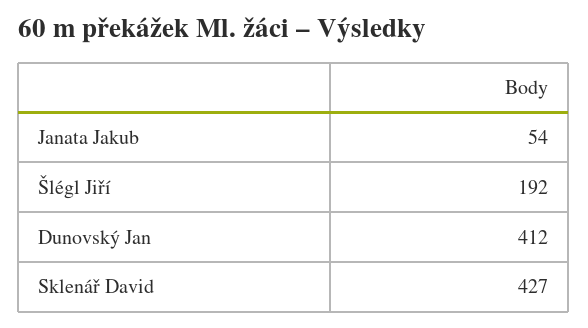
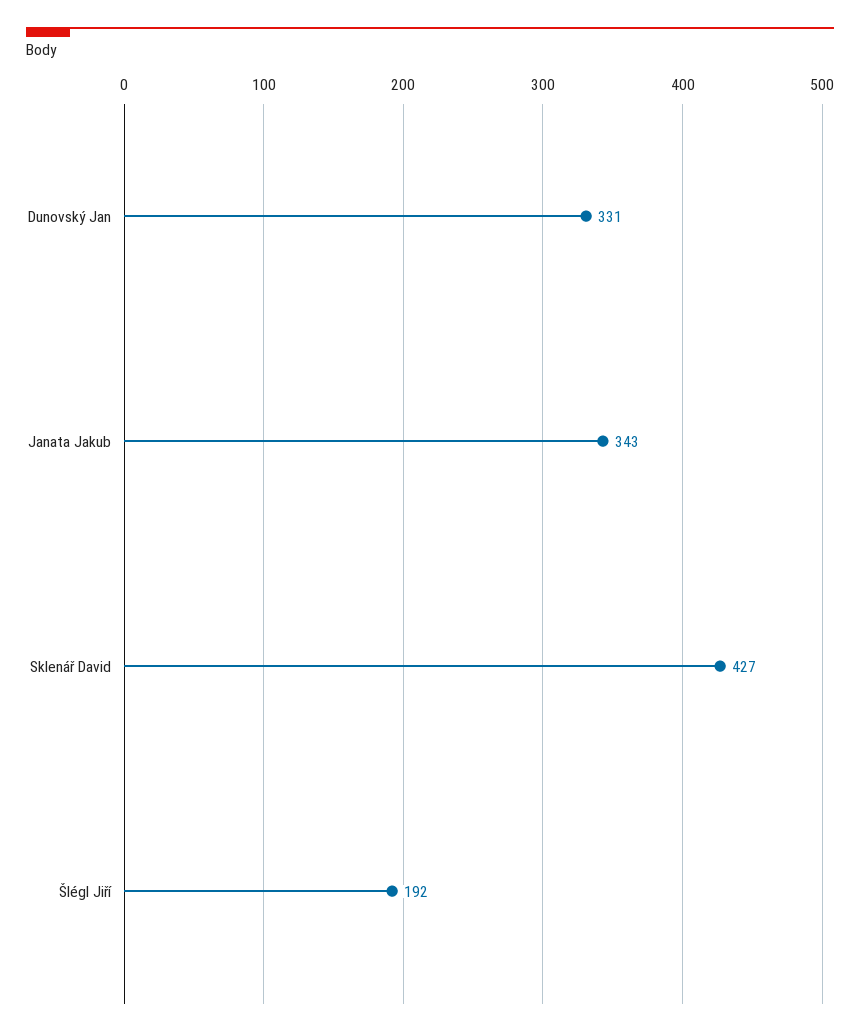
Janata Jakub: 54 -> 343
Dunovský Jan: 412 -> 331

